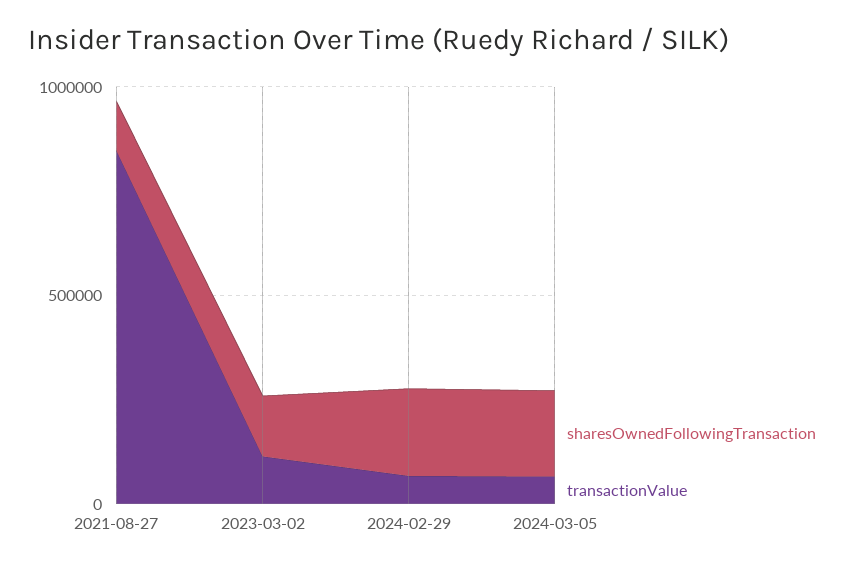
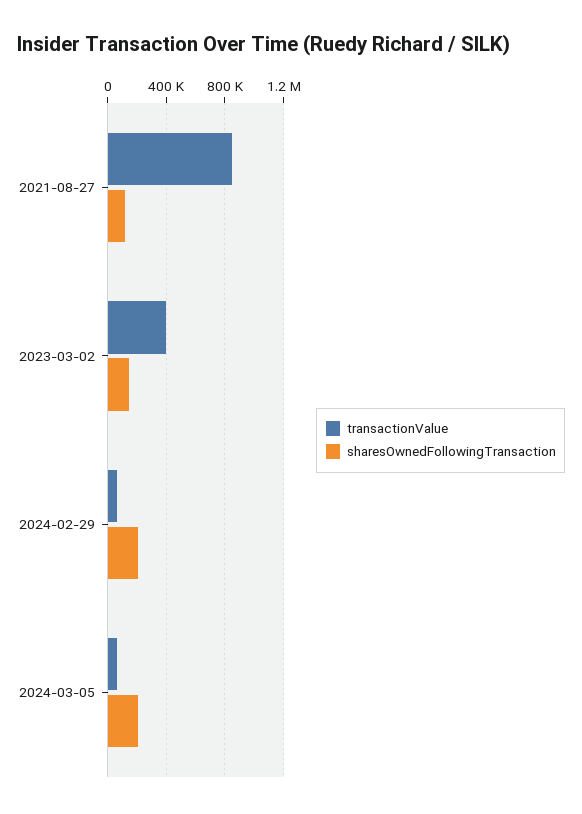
transactionValue, 2023-03-02: 100000 -> 400000

